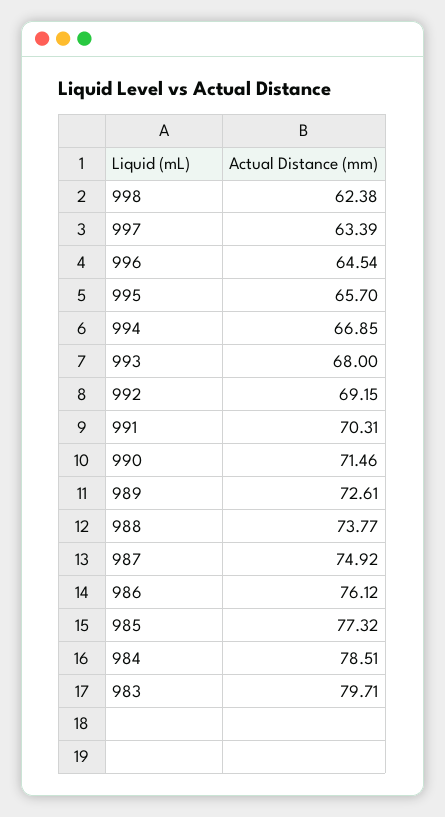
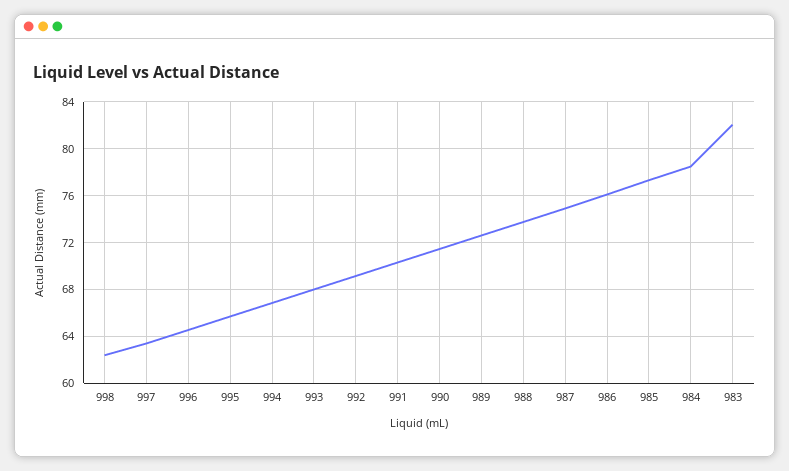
983: 79.71 -> 82

